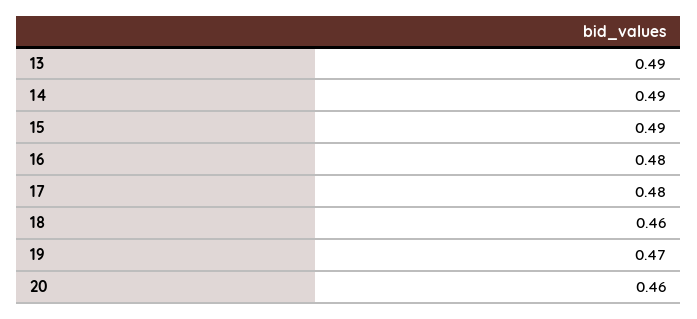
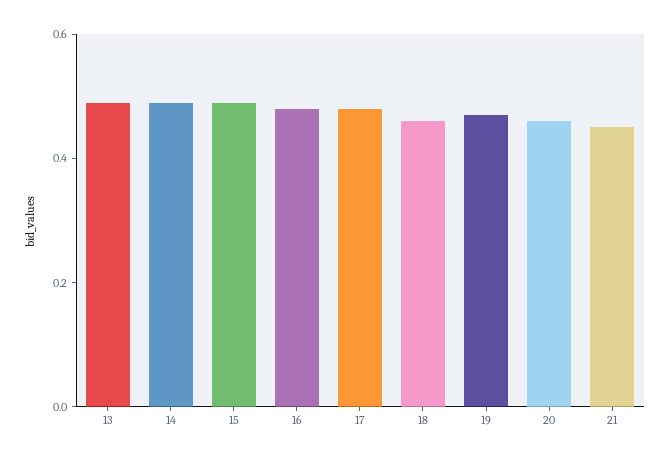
21: none -> 0.45

